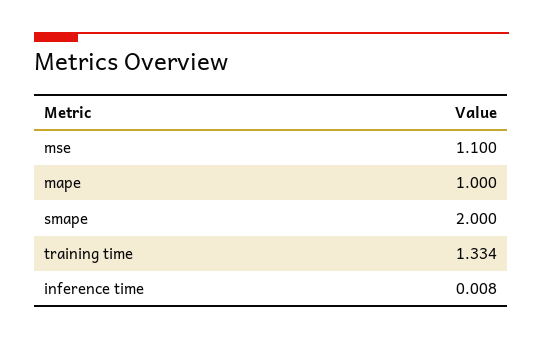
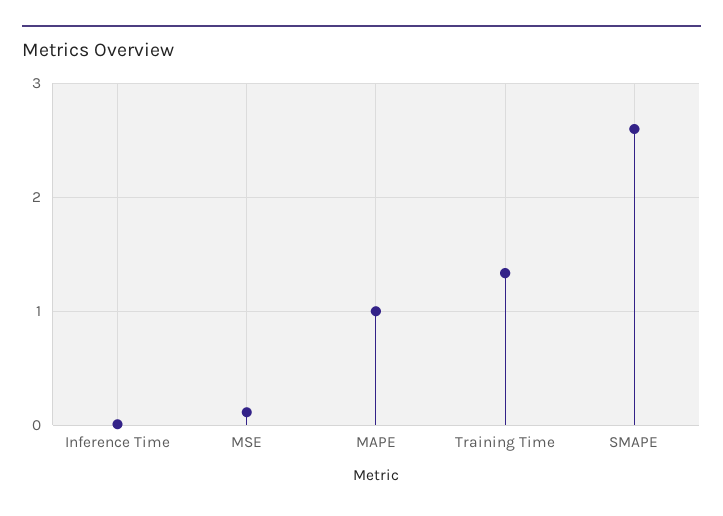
mse: 1.1 -> 0.1
smape: 2 -> 2.6

